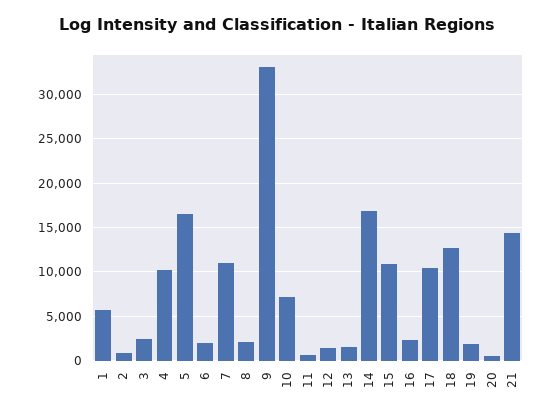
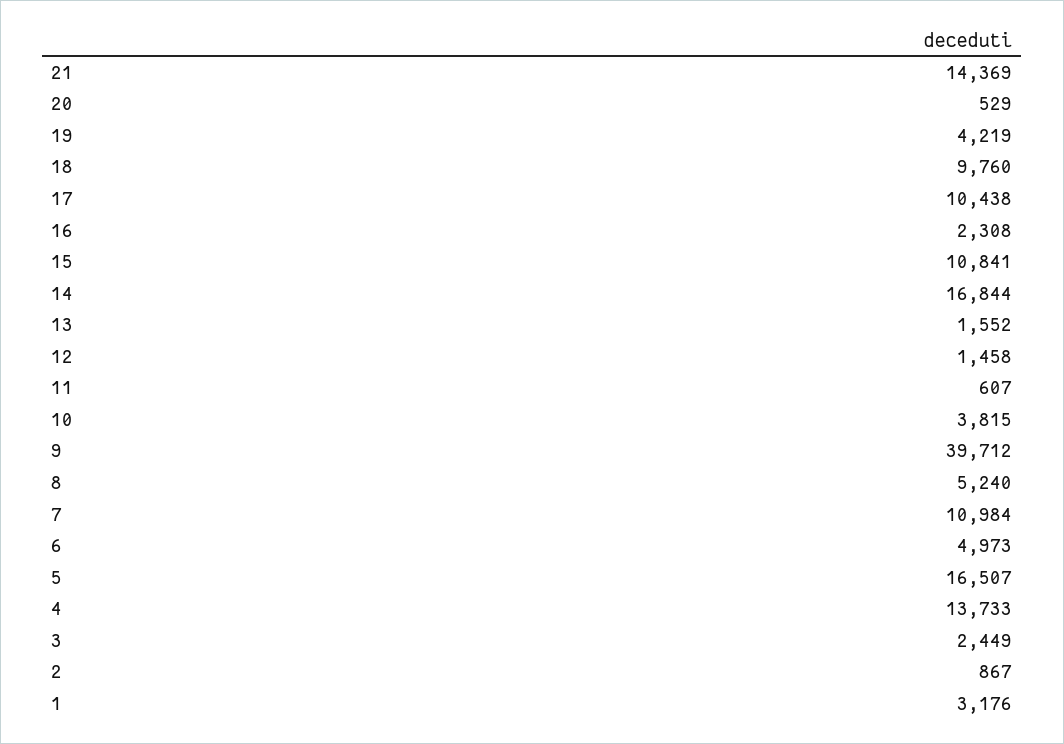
1: 6000 -> 3176
4: 10000 -> 13733
6: 2000 -> 4973
8: 2000 -> 5240
9: 33000 -> 39712
10: 7000 -> 3815
18: 13000 -> 9760
19: 2000 -> 4219

